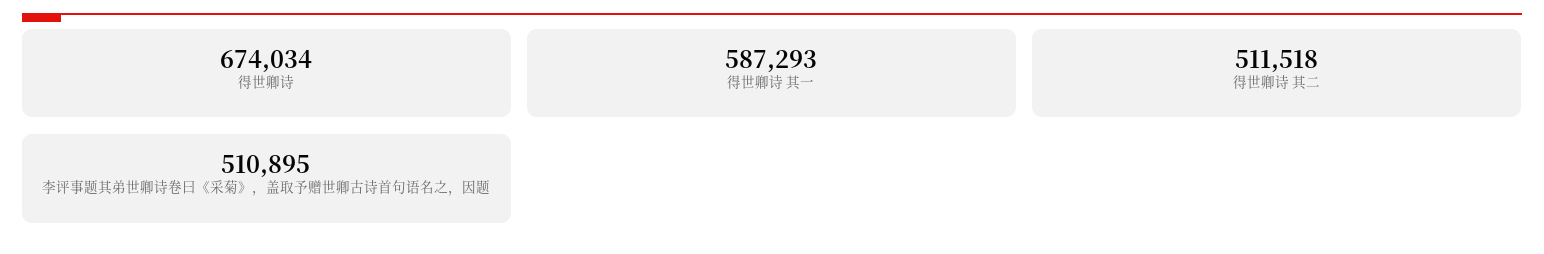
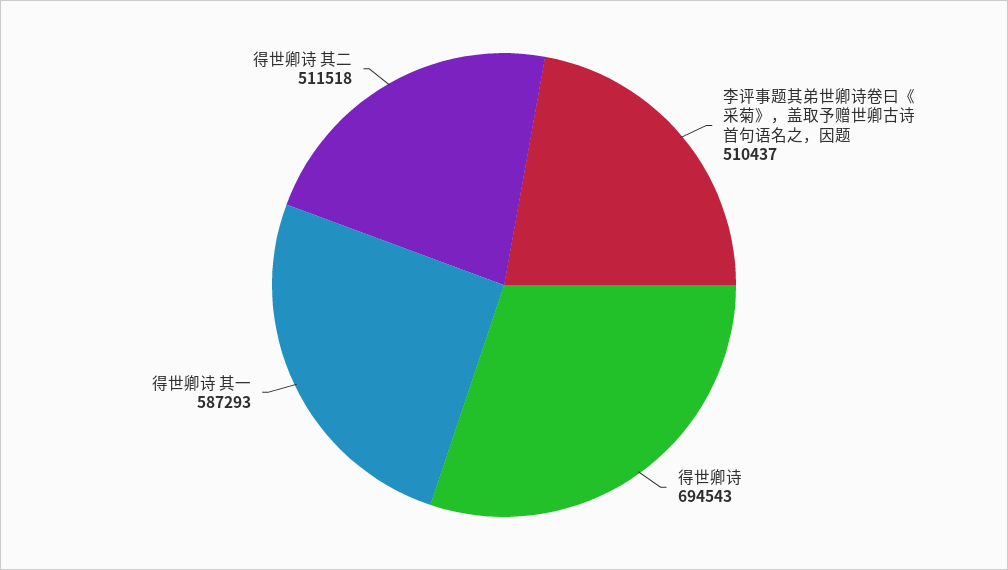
得世卿诗: 674034 -> 694543
李评事题其弟世卿诗卷曰《采菊》，盖取予赠世卿古诗首句语名之，因题: 510895 -> 510437

